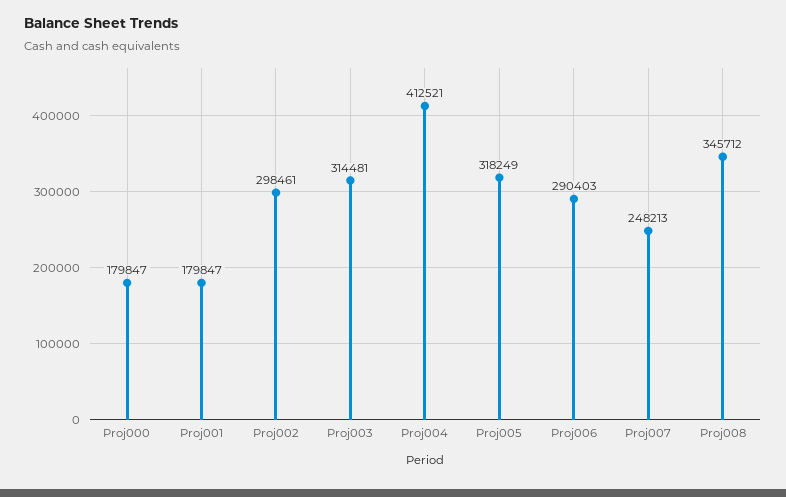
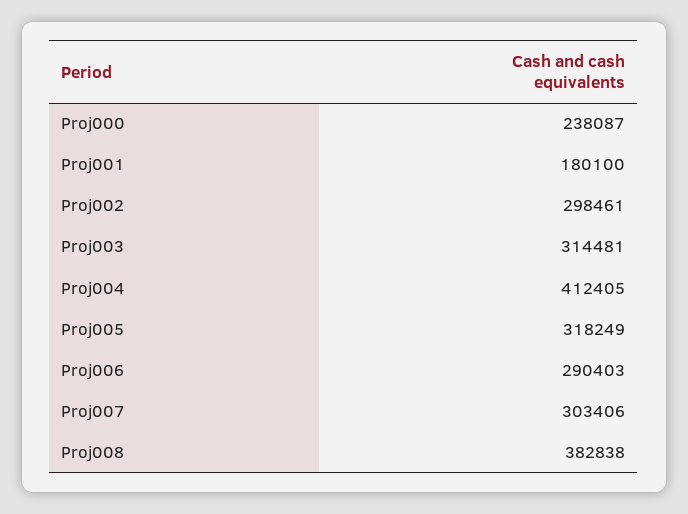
Proj000: 179847 -> 238087
Proj001: 179847 -> 180100
Proj004: 412521 -> 412405
Proj007: 248213 -> 303406
Proj008: 345712 -> 382838

